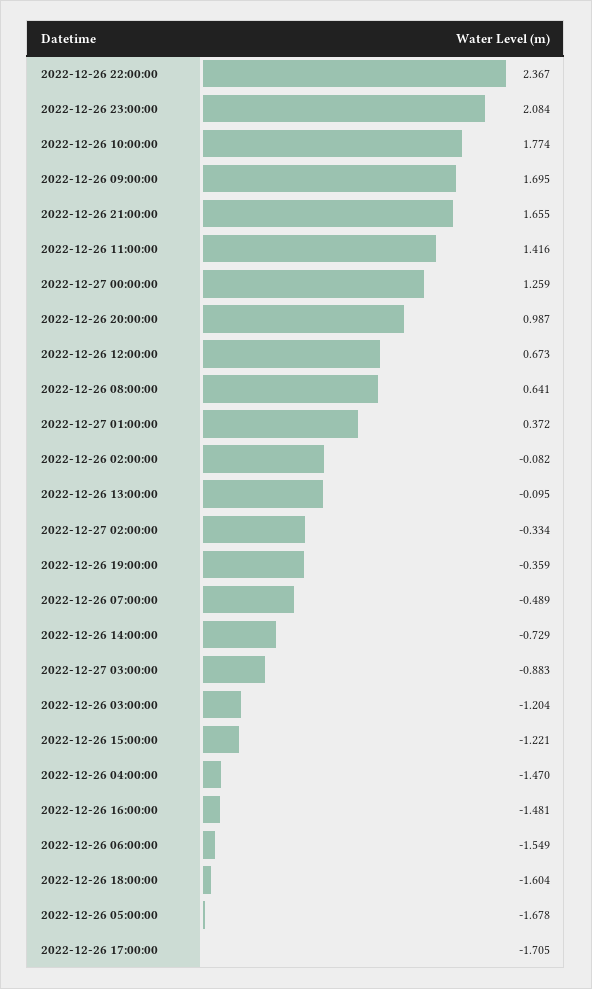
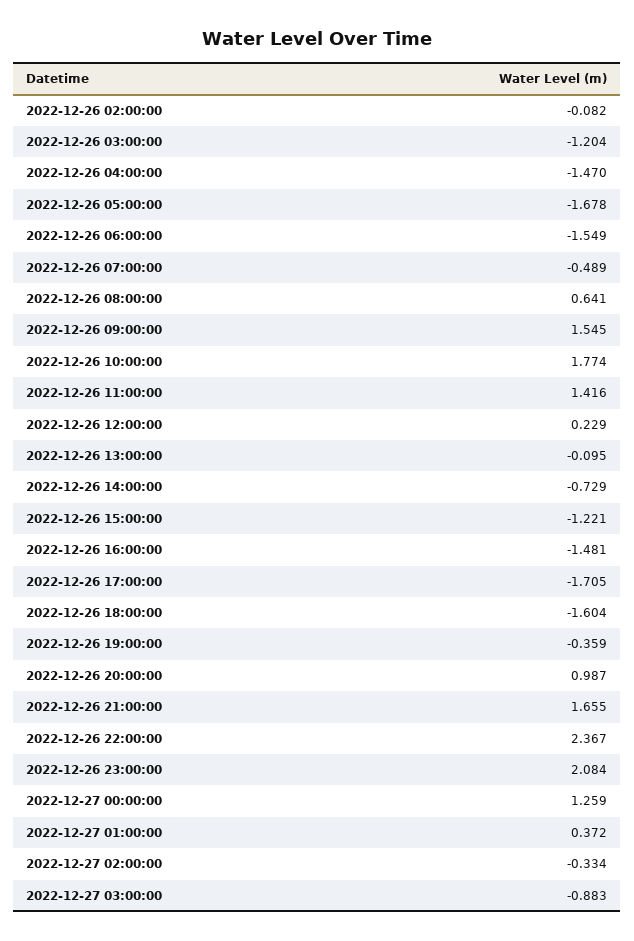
2022-12-26 09:00:00: 1.695 -> 1.545
2022-12-26 12:00:00: 0.673 -> 0.229

